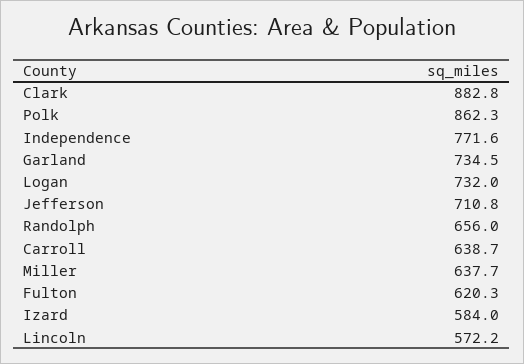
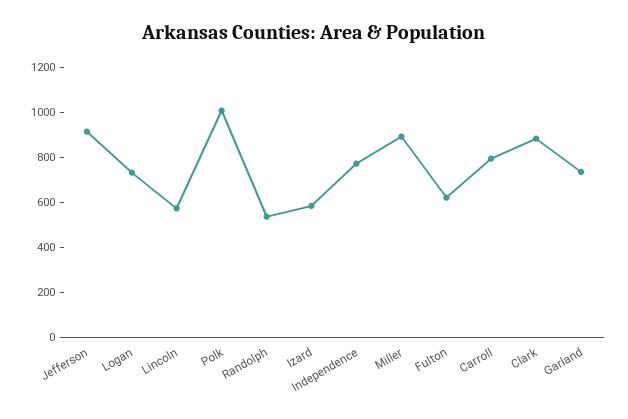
Polk: 862.3 -> 1000
Jefferson: 710.8 -> 900
Randolph: 656 -> 550
Carroll: 638.7 -> 800
Miller: 637.7 -> 900

